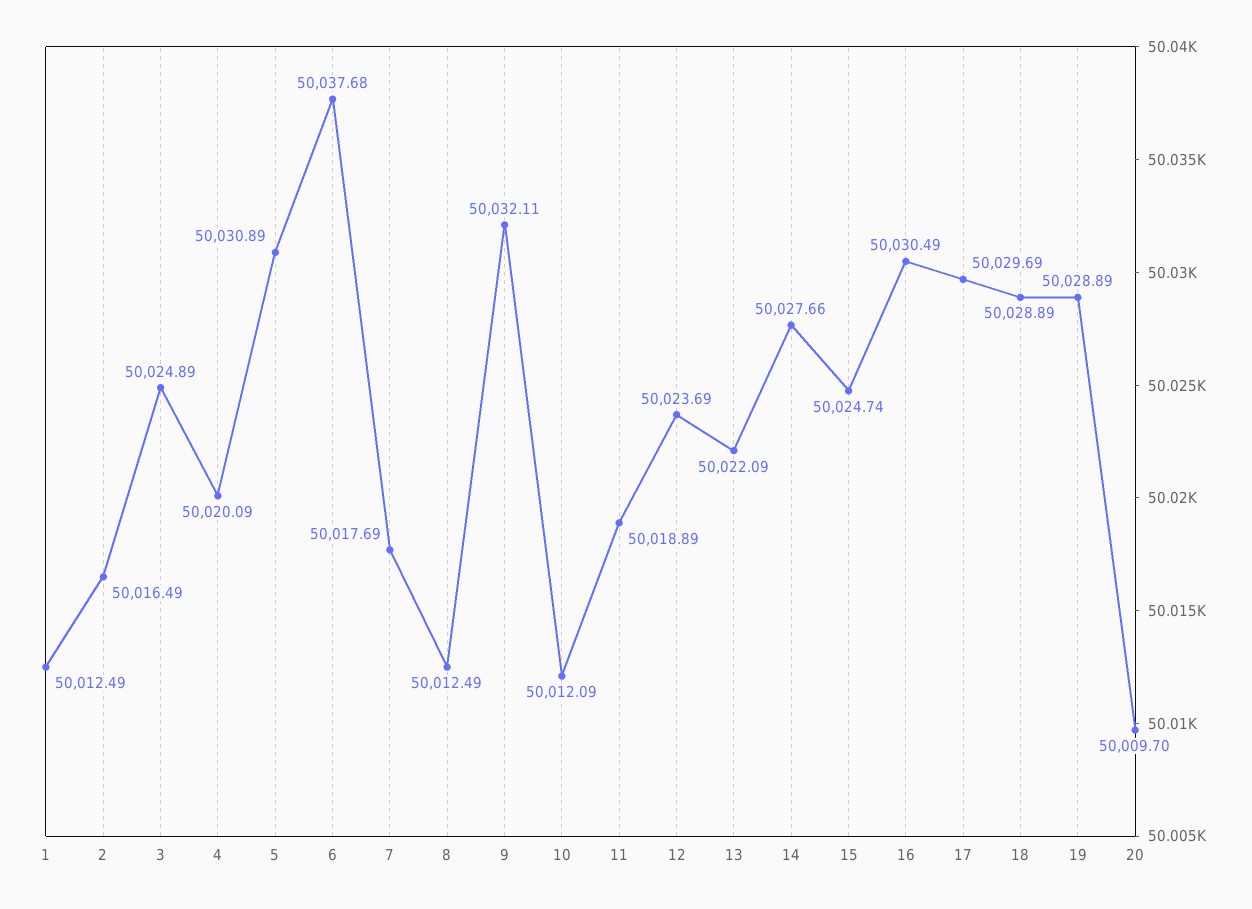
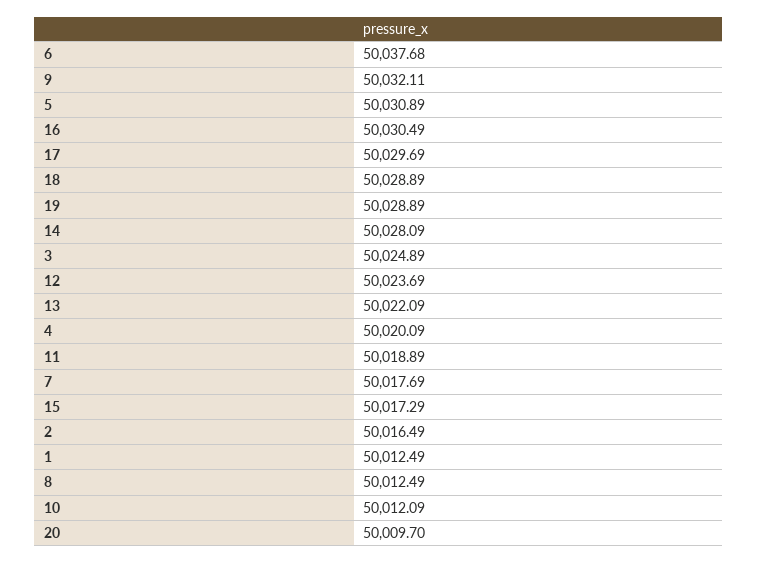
14: 50027.66 -> 50028.09
15: 50024.74 -> 50017.29

